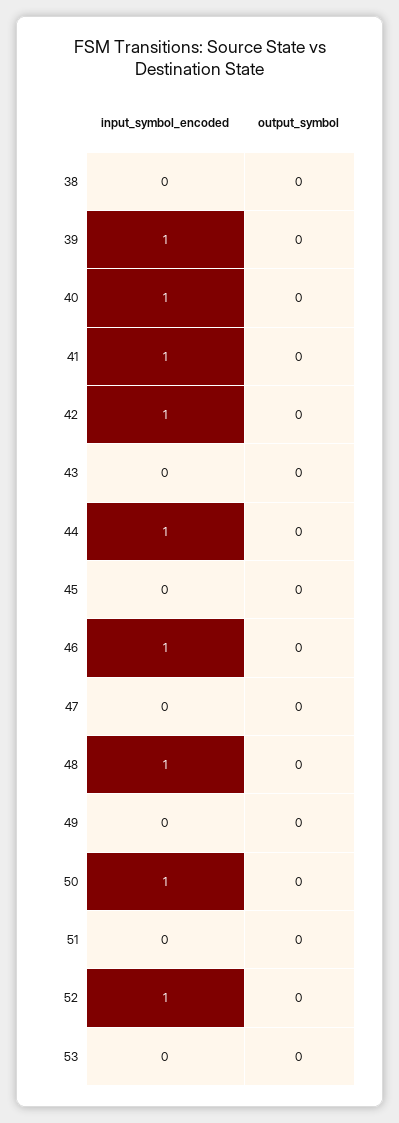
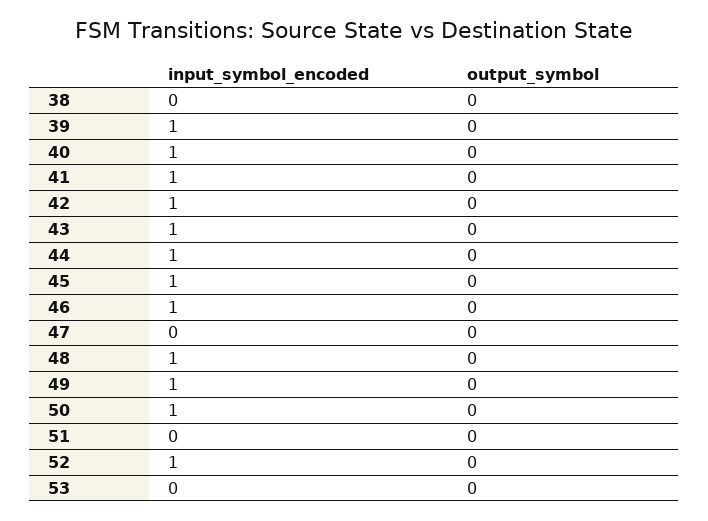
input_symbol_encoded, 43: 0 -> 1
input_symbol_encoded, 45: 0 -> 1
input_symbol_encoded, 49: 0 -> 1

